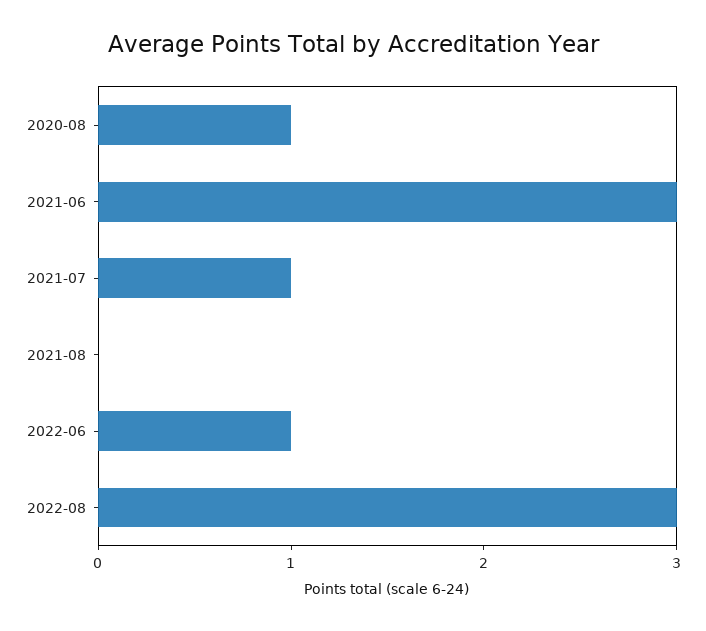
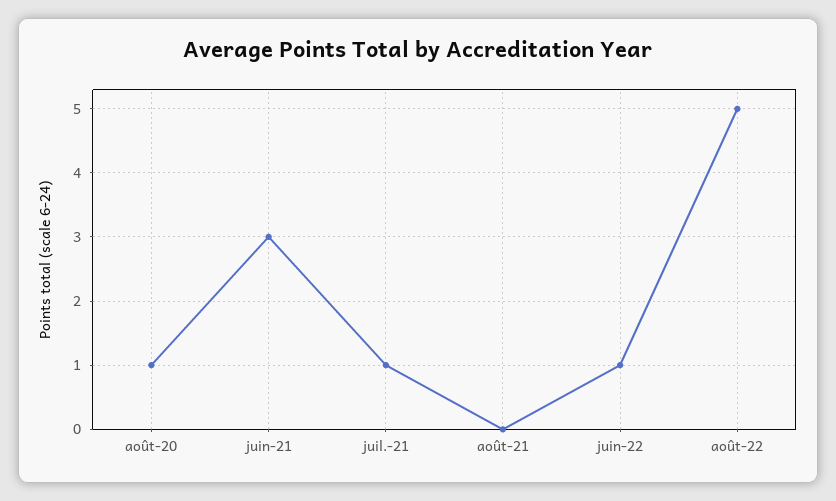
2022-08: 3 -> 5

